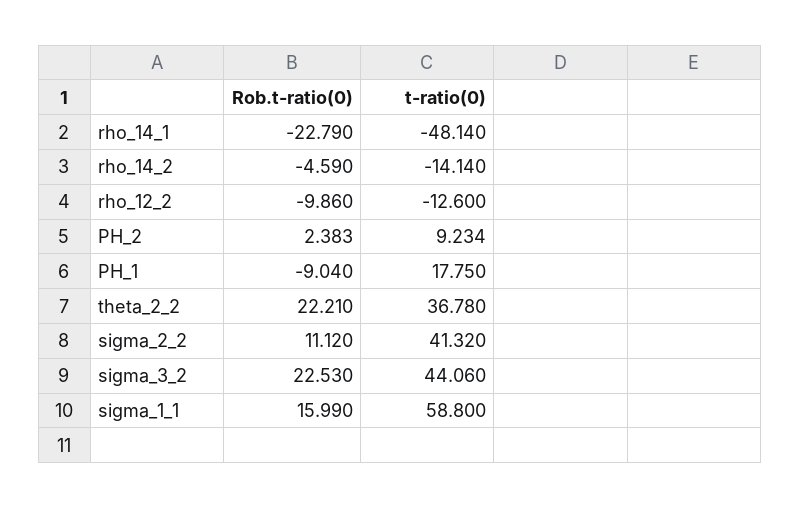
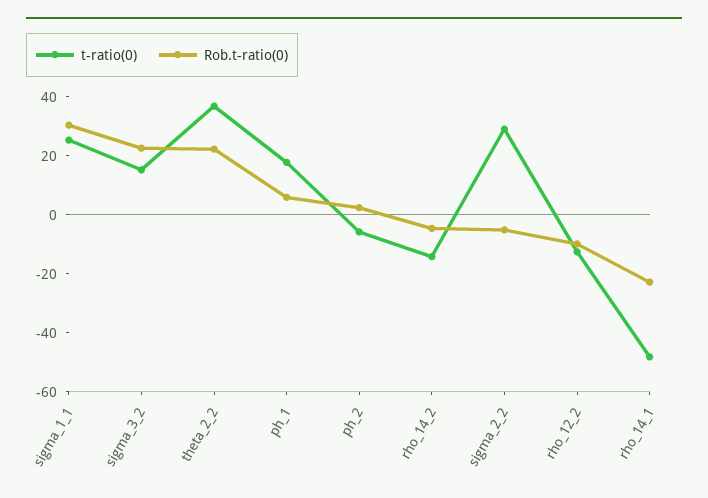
t-ratio(0), PH_2: 9.234 -> -5
Rob.t-ratio(0), PH_1: -9.04 -> 5
Rob.t-ratio(0), sigma_2_2: 11.12 -> -5
t-ratio(0), sigma_2_2: 41.32 -> 30
t-ratio(0), sigma_3_2: 44.06 -> 15
Rob.t-ratio(0), sigma_1_1: 15.99 -> 30
t-ratio(0), sigma_1_1: 58.8 -> 25

